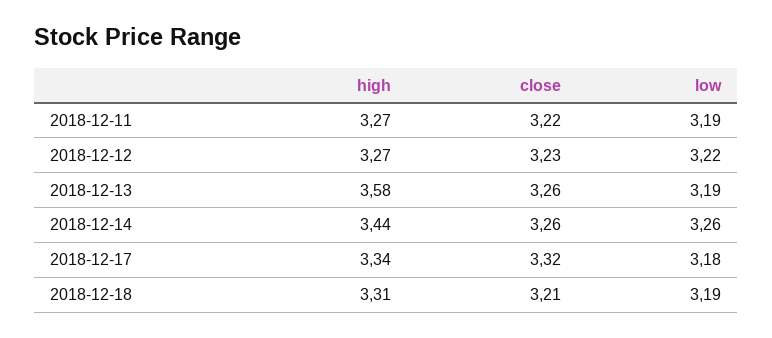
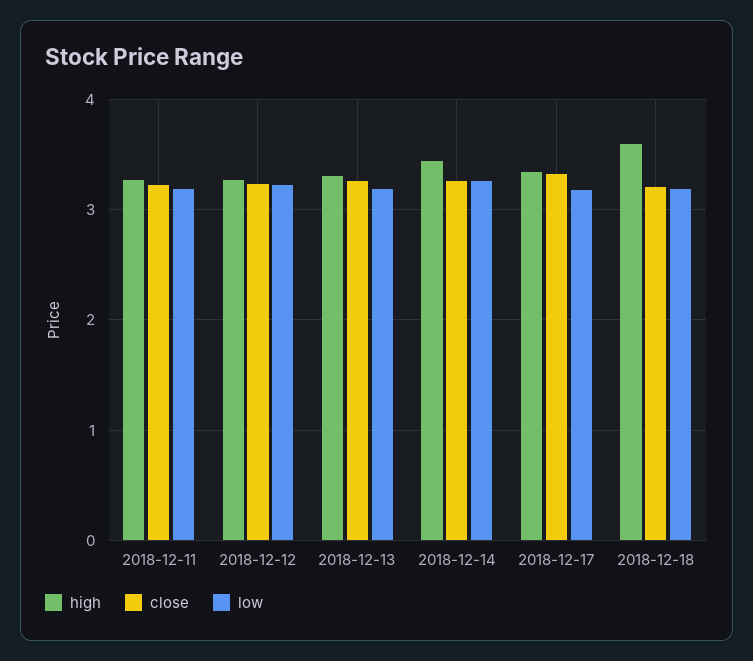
high, 2018-12-13: 3.58 -> 3.3
high, 2018-12-18: 3.31 -> 3.6

